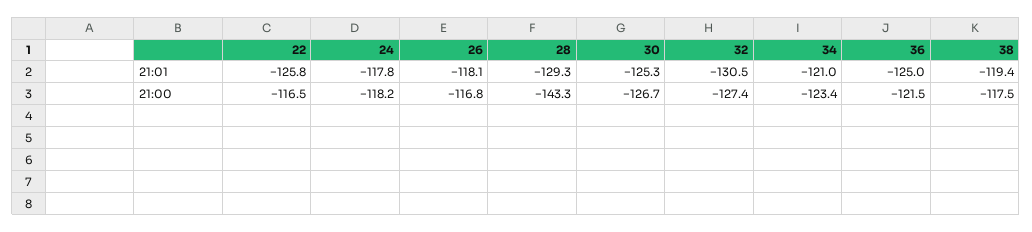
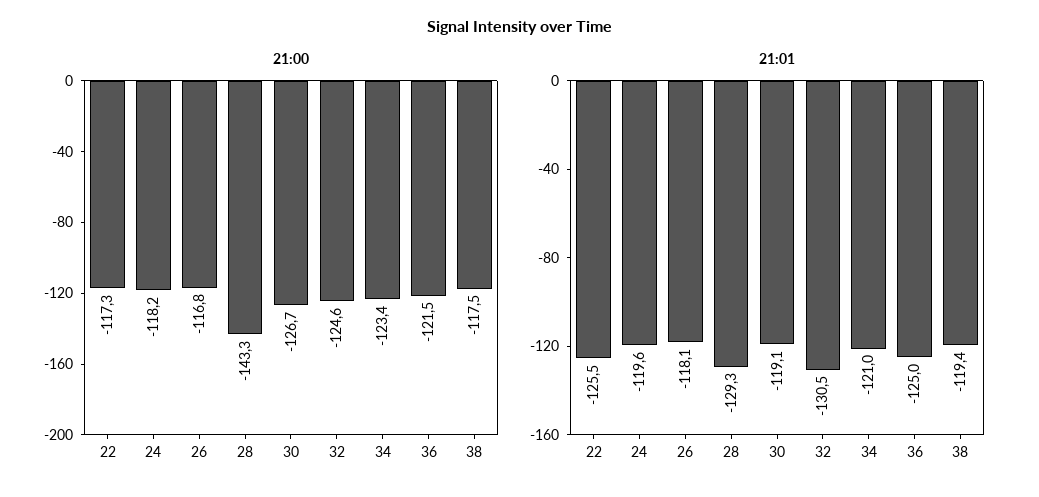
21:01, 22: -125.8 -> -125.5
21:01, 24: -117.8 -> -119.6
21:01, 30: -125.3 -> -119.1
21:00, 22: -116.5 -> -117.3
21:00, 32: -127.4 -> -124.6

